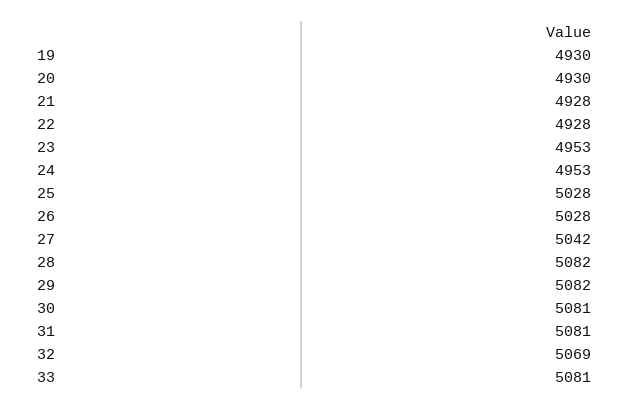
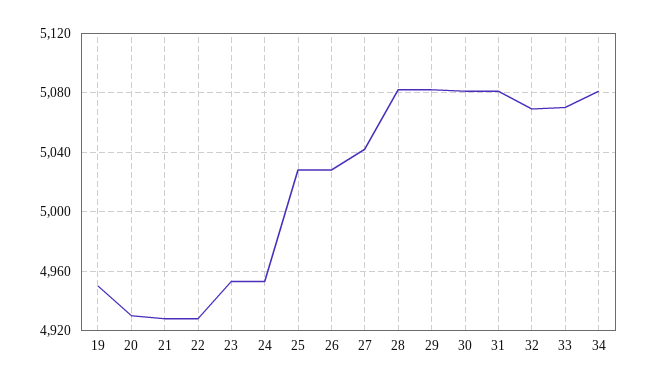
19: 4930 -> 4950
33: 5081 -> 5070
34: none -> 5080

